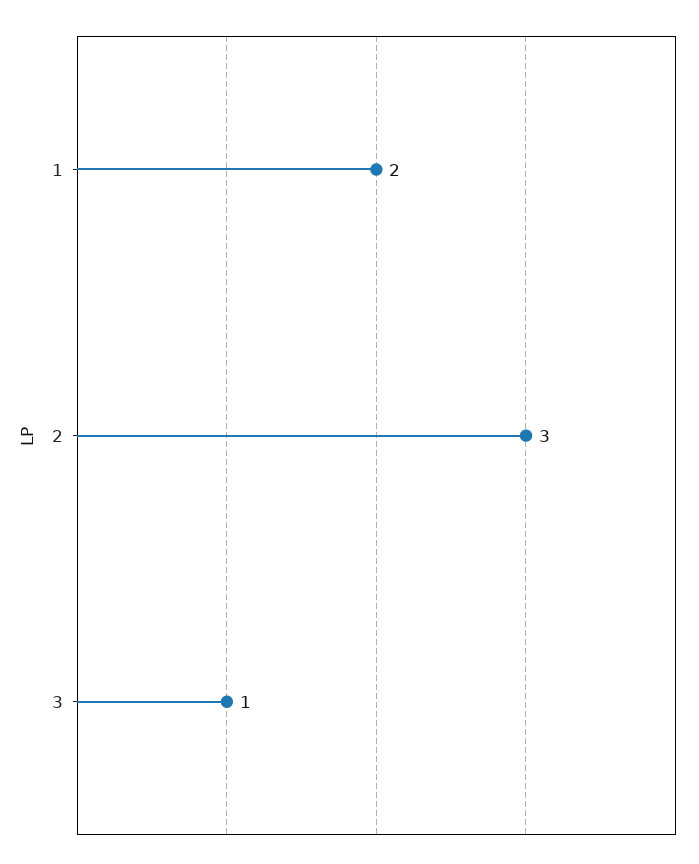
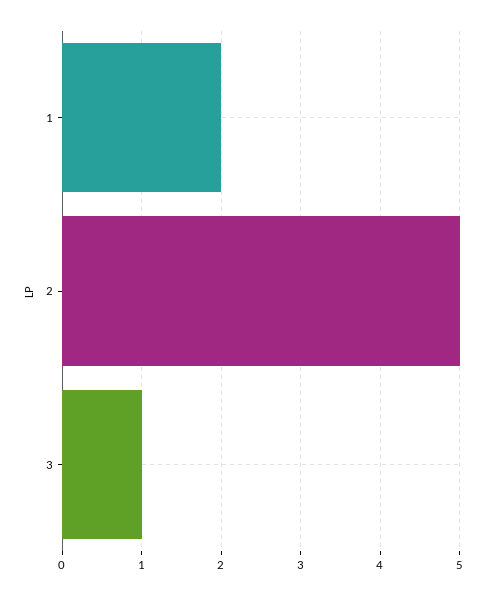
2: 3 -> 5

